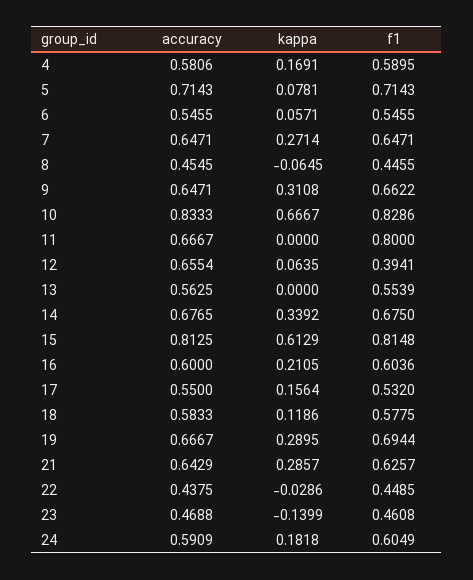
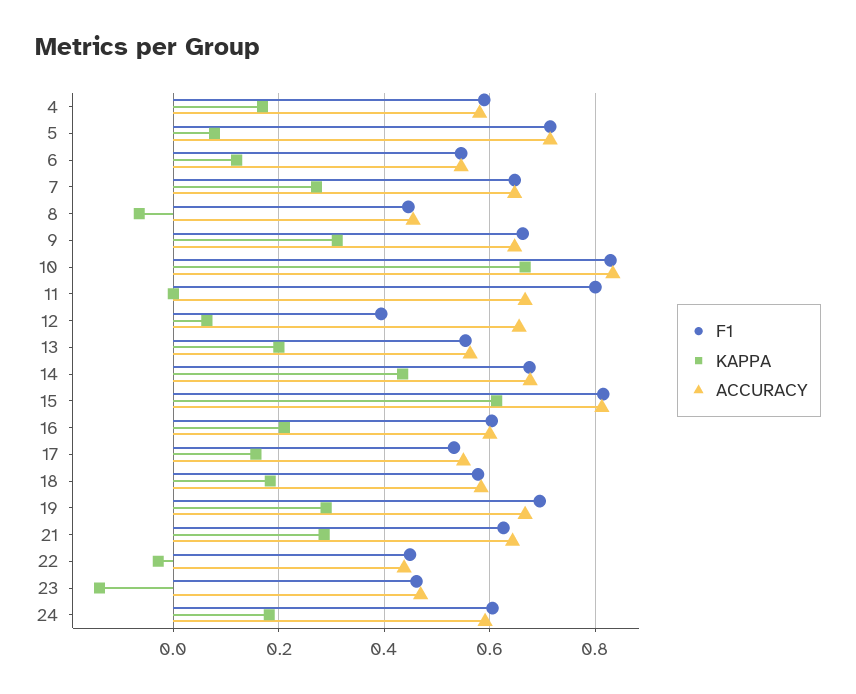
kappa, 6: 0.0571 -> 0.12
kappa, 13: 0 -> 0.2
kappa, 14: 0.3392 -> 0.44
kappa, 18: 0.1186 -> 0.18

